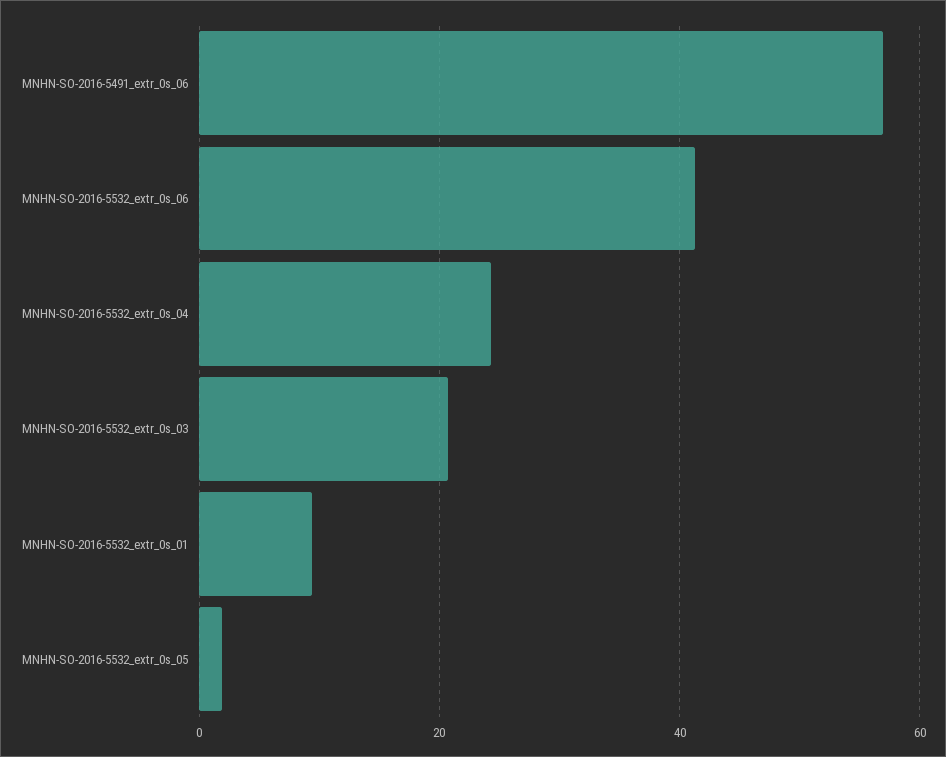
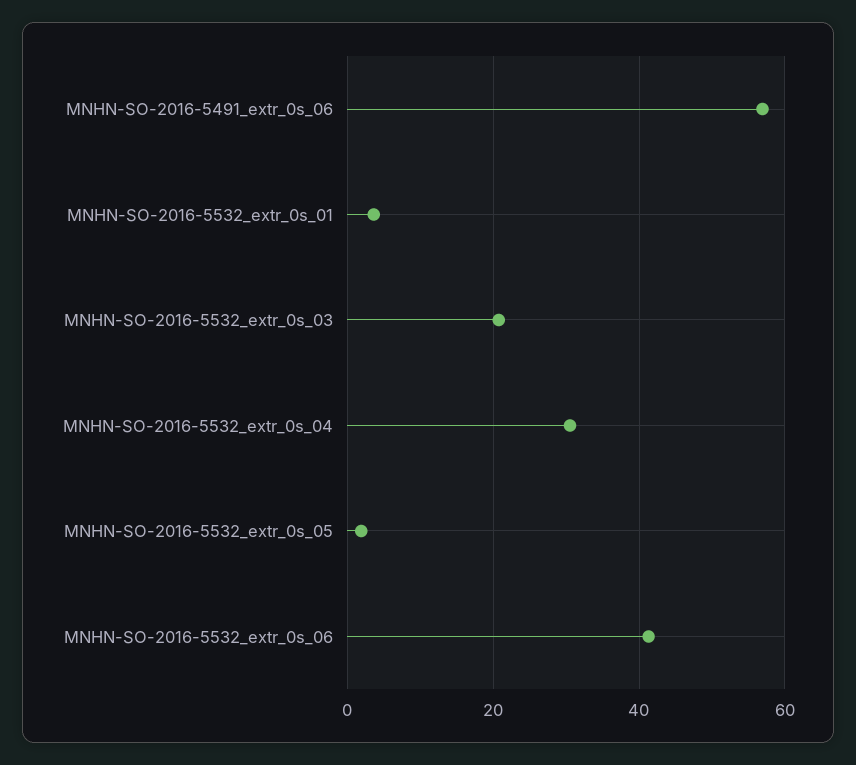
MNHN-SO-2016-5532_extr_0s_04: 24 -> 30
MNHN-SO-2016-5532_extr_0s_01: 10 -> 4

